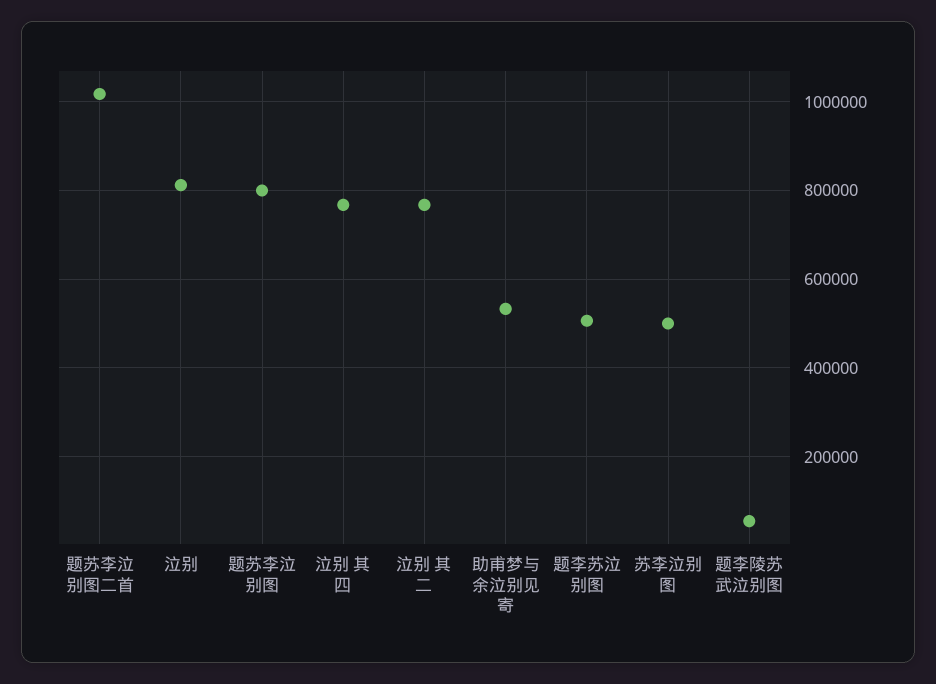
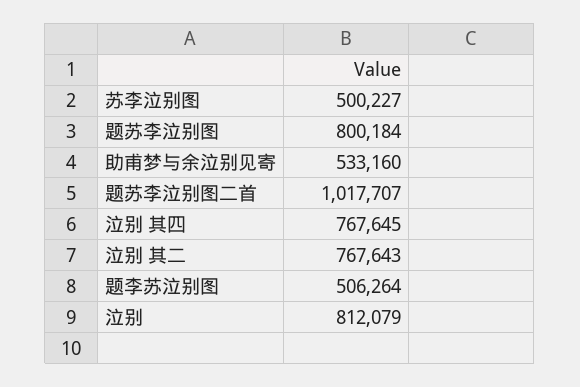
题李陵苏武泣别图: 60000 -> none

